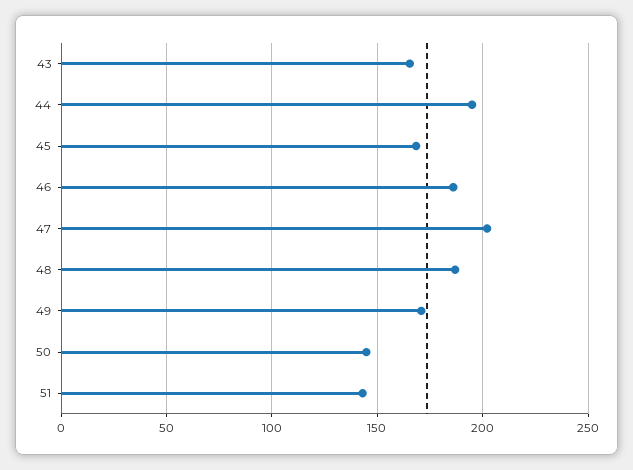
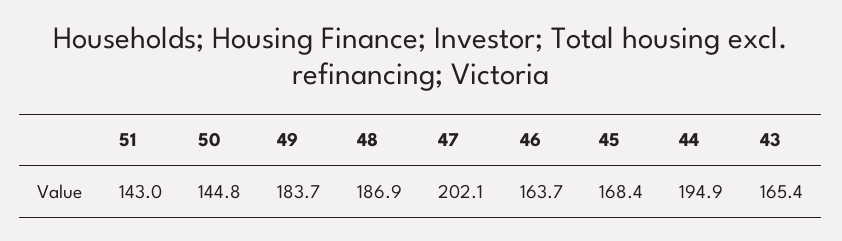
46: 185 -> 163.7
49: 170 -> 183.7

